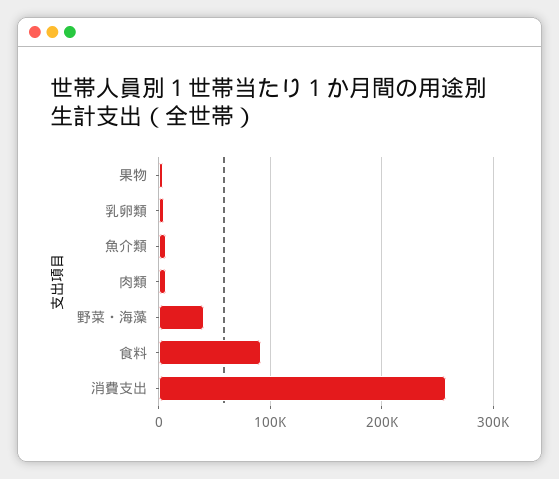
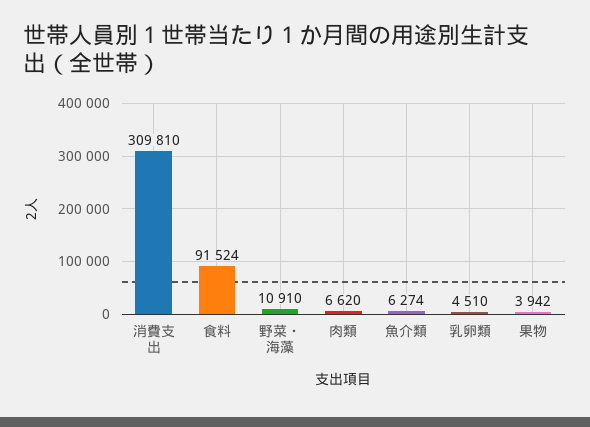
野菜・海藻: 40000 -> 10910
消費支出: 260000 -> 309810

